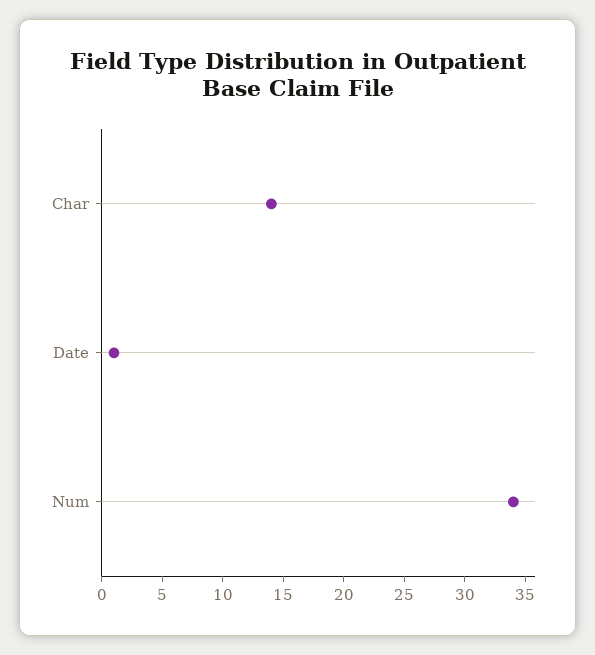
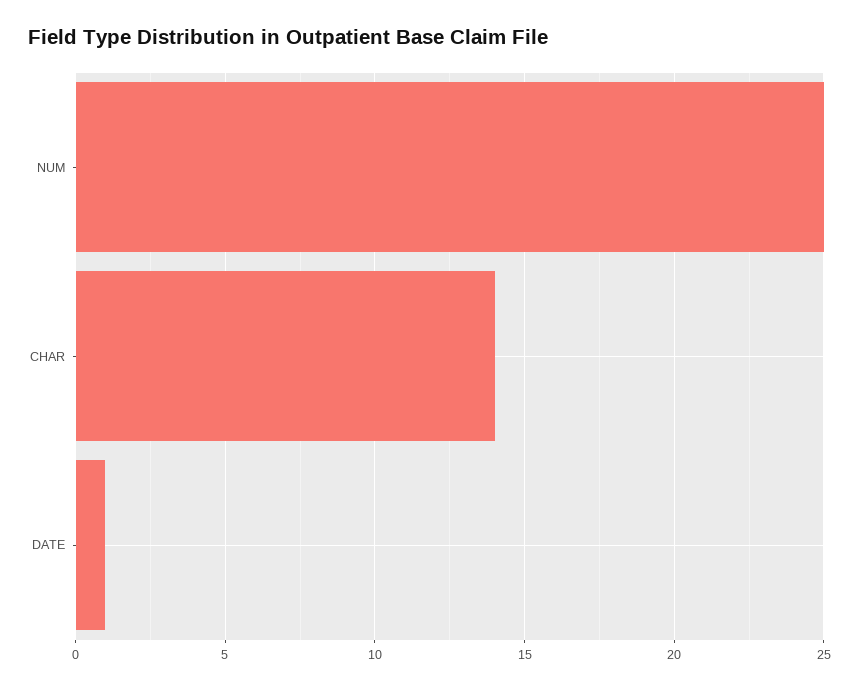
Num: 34 -> 25

